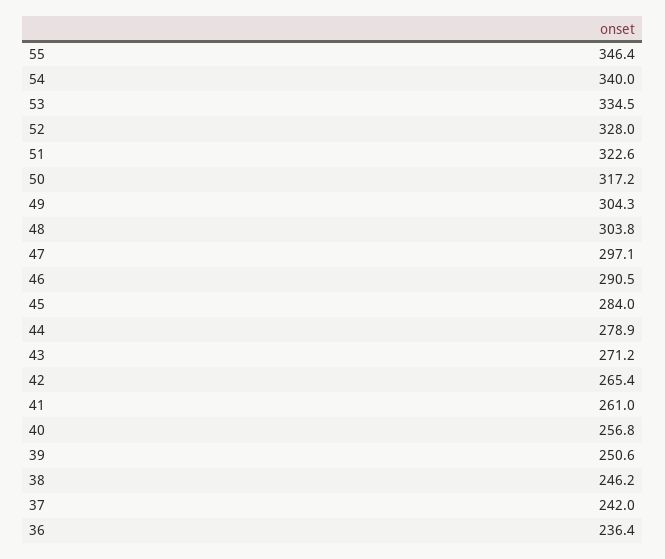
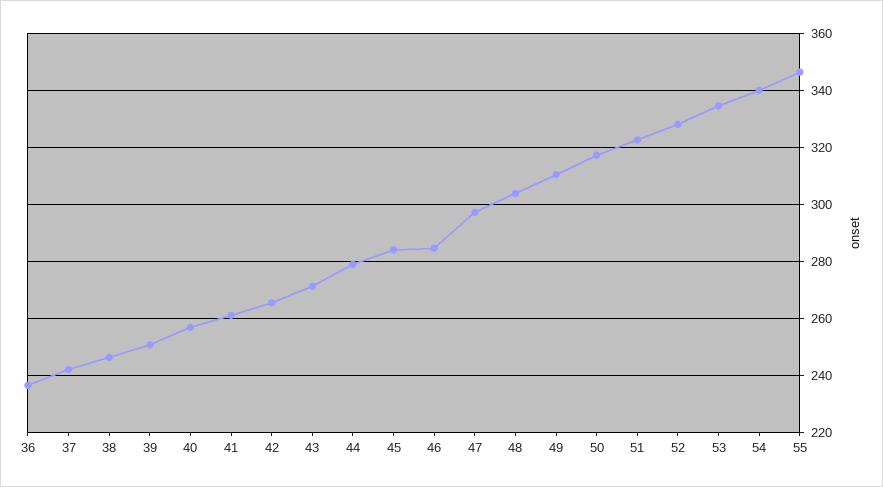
49: 304.3 -> 310
46: 290.5 -> 285

